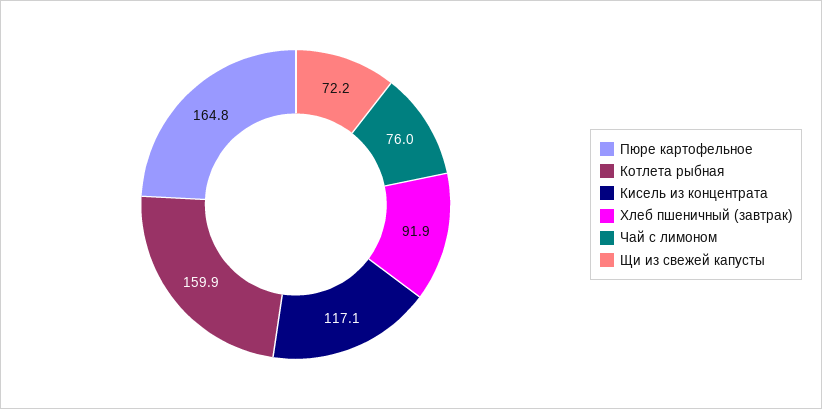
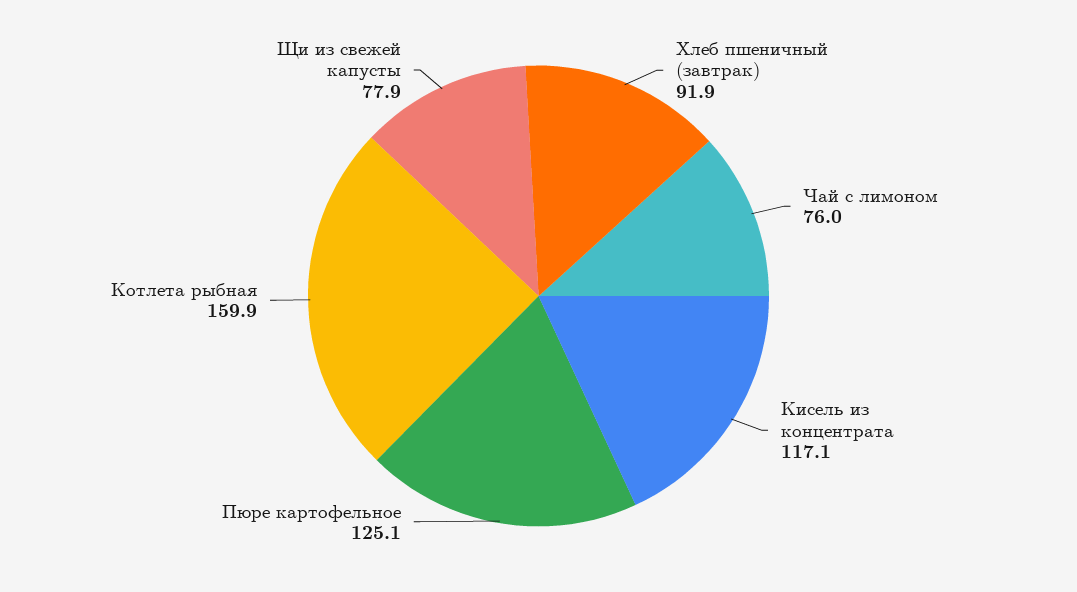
Пюре картофельное: 164.8 -> 125.1
Щи из свежей капусты: 72.2 -> 77.9

